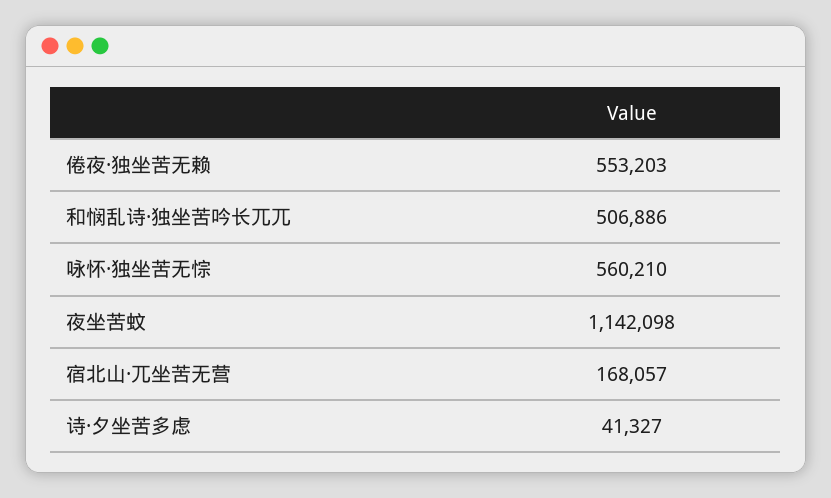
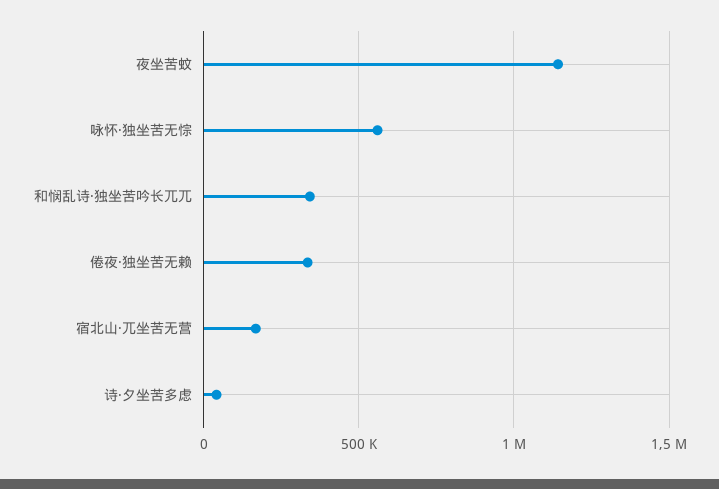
倦夜·独坐苦无赖: 553203 -> 350000
和悯乱诗·独坐苦吟长兀兀: 506886 -> 350000

